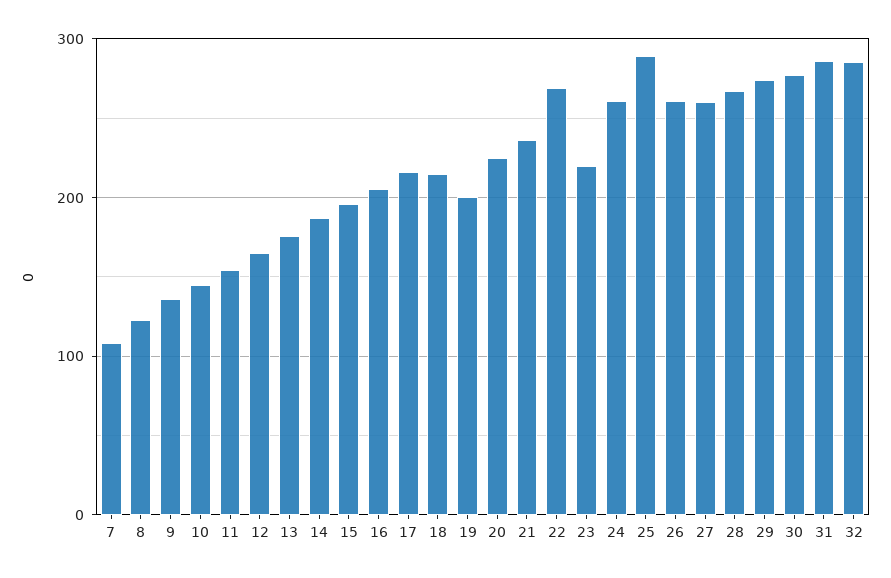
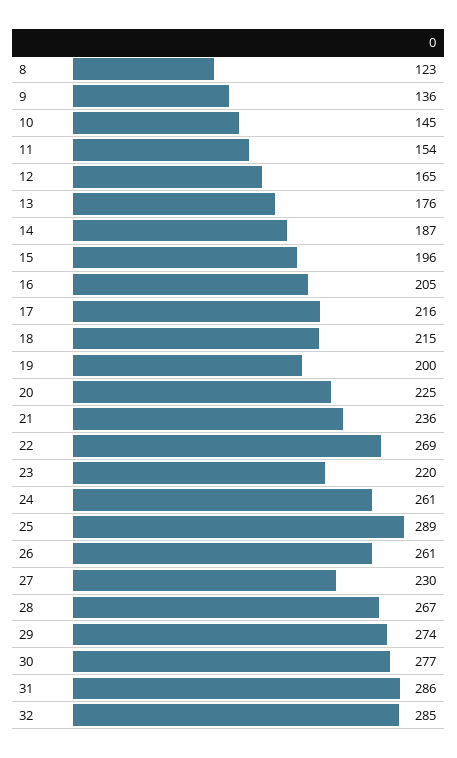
7: 110 -> none
27: 260 -> 230

